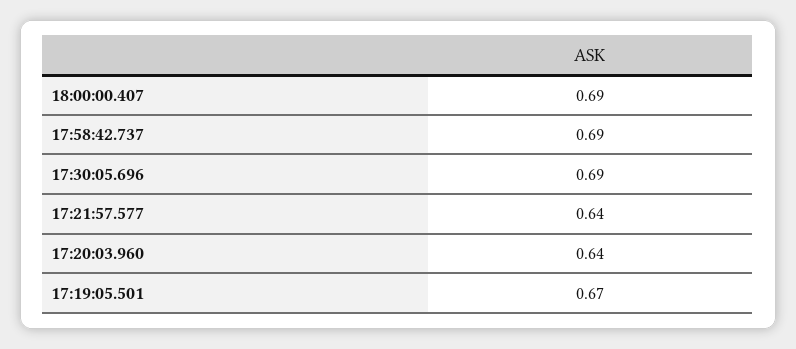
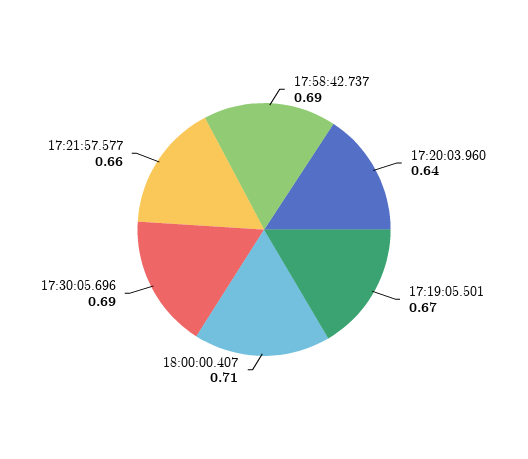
18:00:00.407: 0.69 -> 0.71
17:21:57.577: 0.64 -> 0.66

